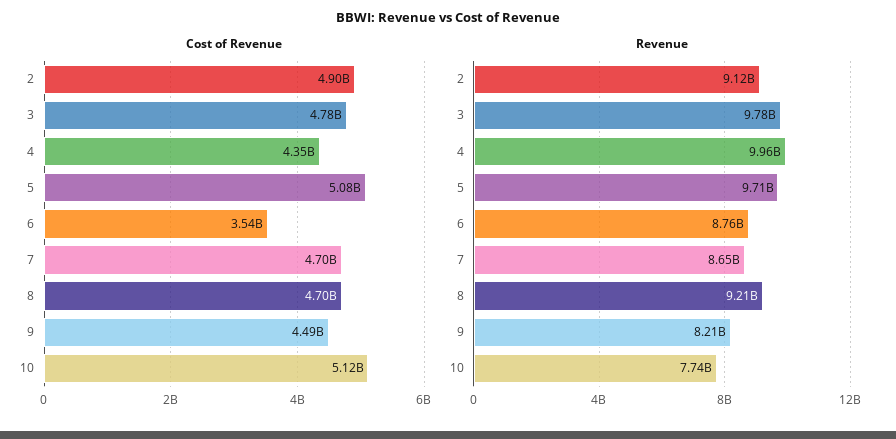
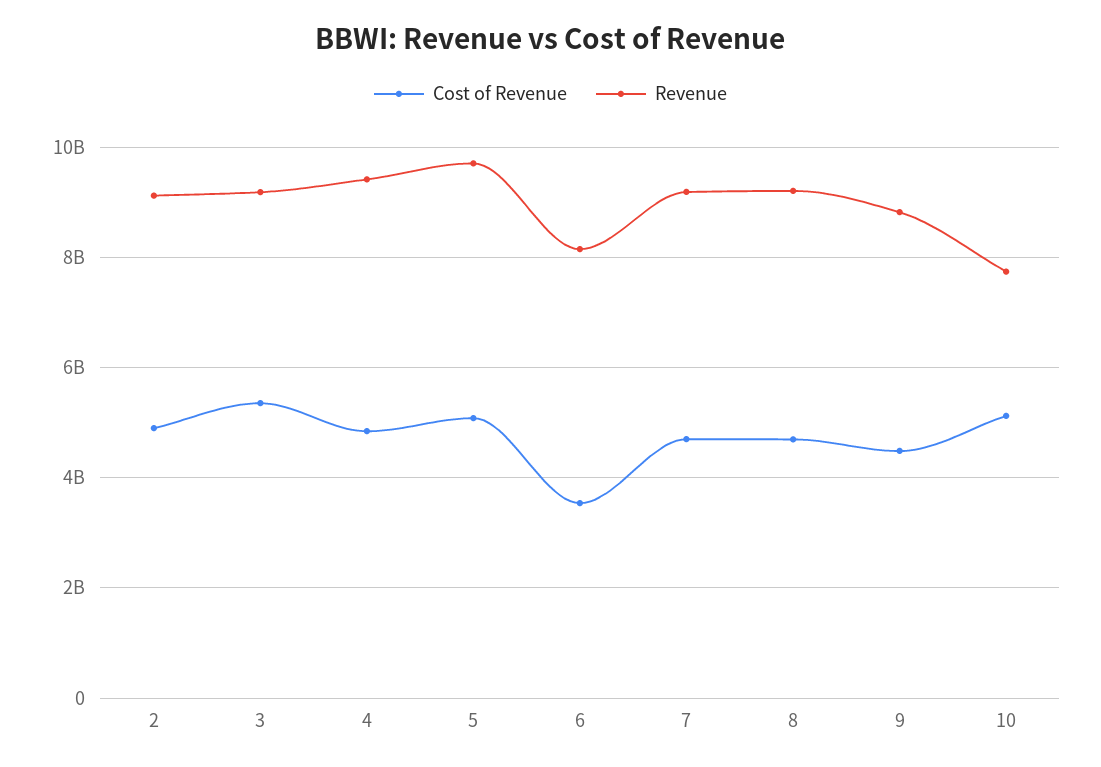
Cost of Revenue, 3: 4780000000 -> 5400000000
Cost of Revenue, 4: 4350000000 -> 4800000000
Revenue, 3: 9780000000 -> 9200000000
Revenue, 4: 9960000000 -> 9400000000
Revenue, 6: 8760000000 -> 8200000000
Revenue, 7: 8650000000 -> 9200000000
Revenue, 9: 8210000000 -> 8800000000

